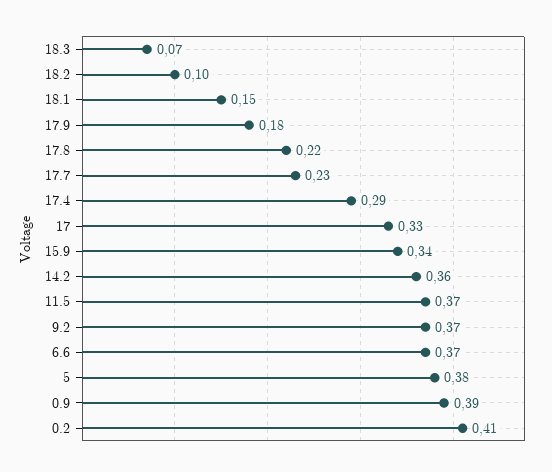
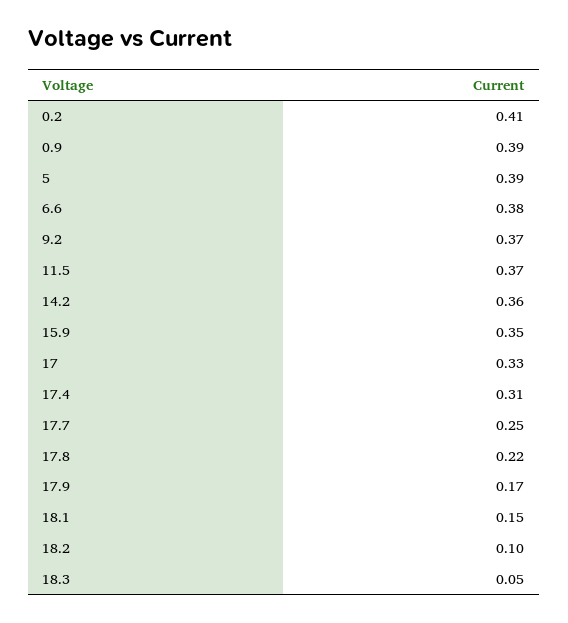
18.3: 0.07 -> 0.05
17.9: 0.18 -> 0.17
17.7: 0.23 -> 0.25
17.4: 0.29 -> 0.31
15.9: 0.34 -> 0.35
6.6: 0.37 -> 0.38
5: 0.38 -> 0.39

